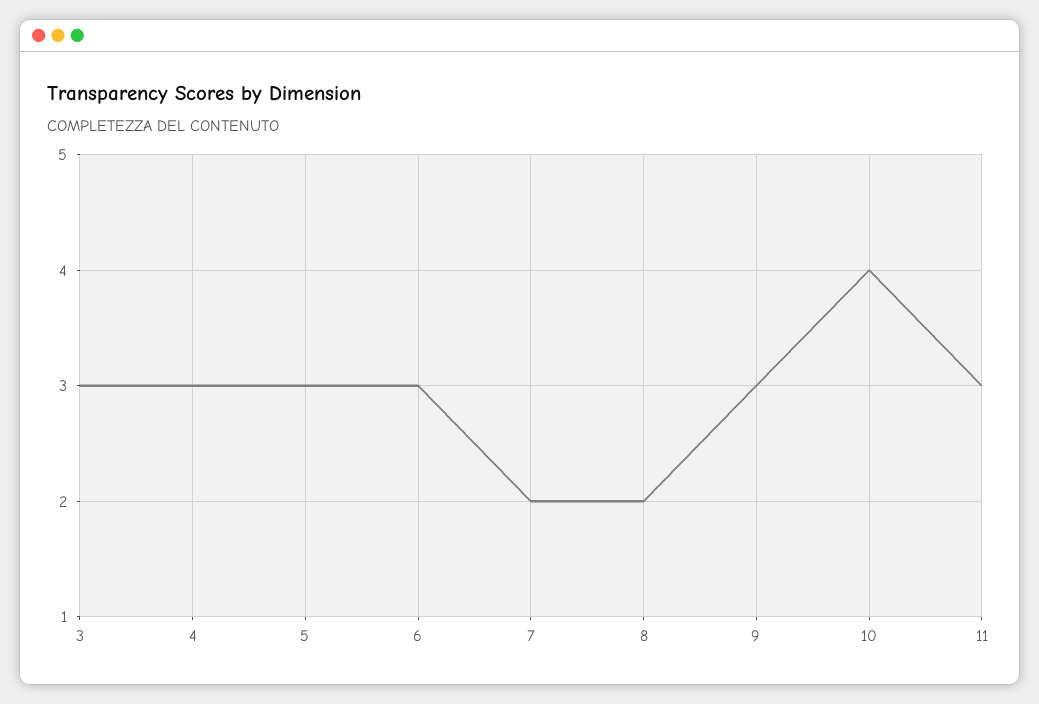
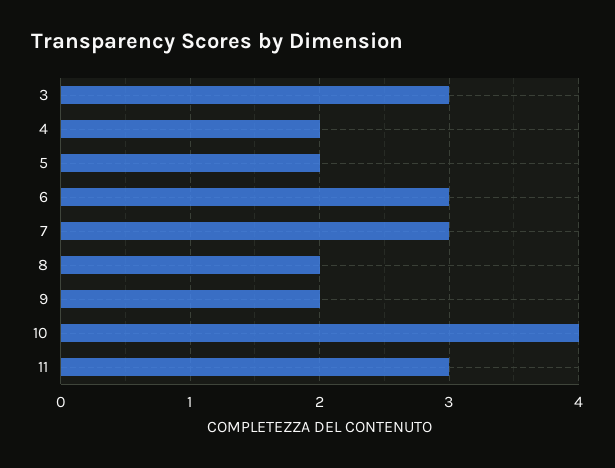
4: 3 -> 2
5: 3 -> 2
7: 2 -> 3
9: 3 -> 2

